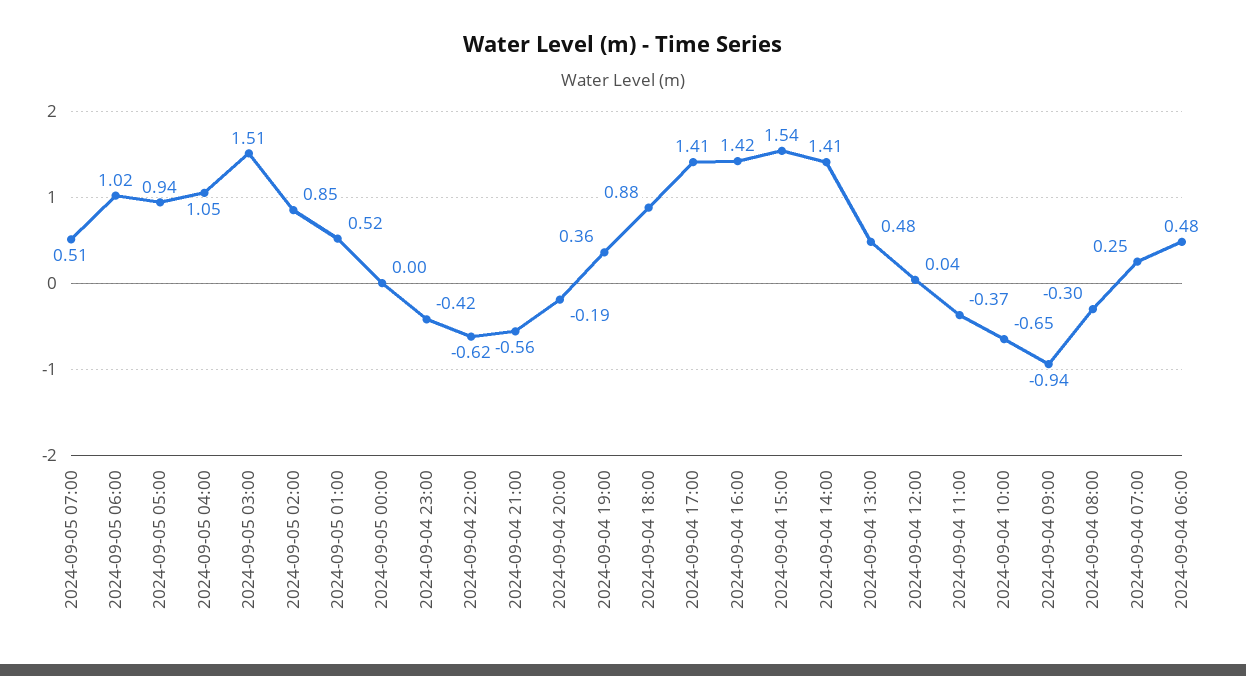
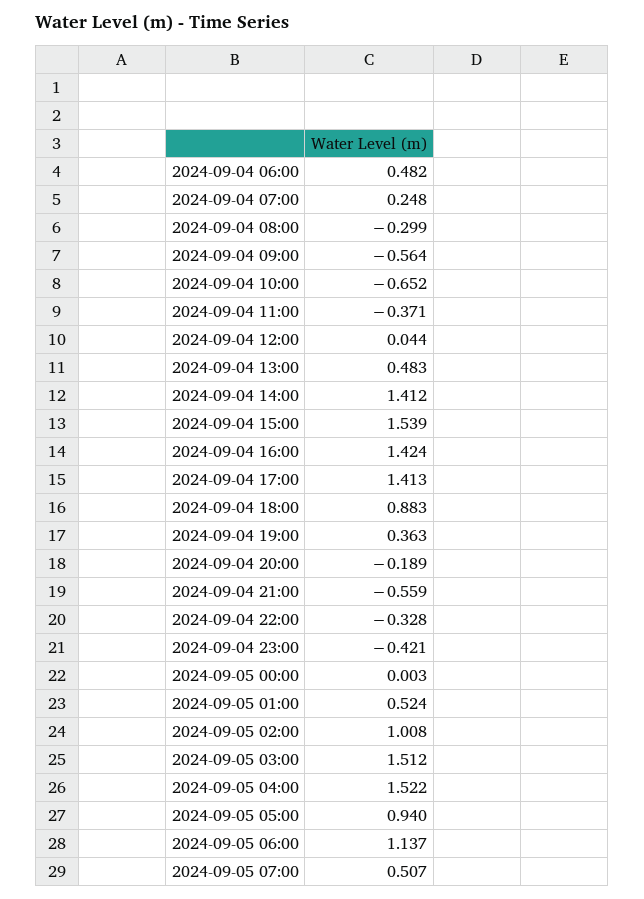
2024-09-05 06:00: 1.02 -> 1.137
2024-09-05 04:00: 1.05 -> 1.522
2024-09-05 02:00: 0.85 -> 1.008
2024-09-04 22:00: -0.62 -> -0.328
2024-09-04 09:00: -0.94 -> -0.564

